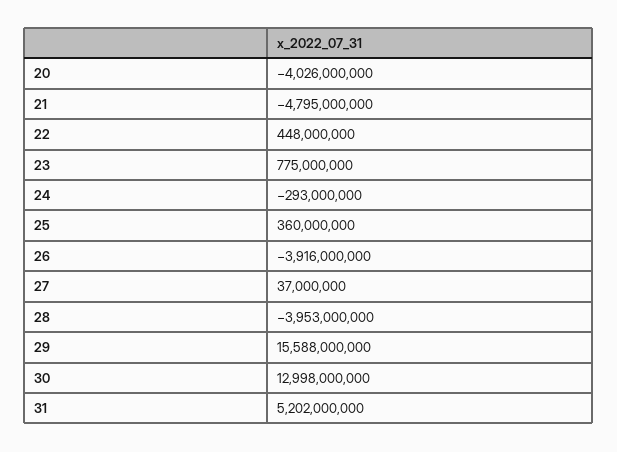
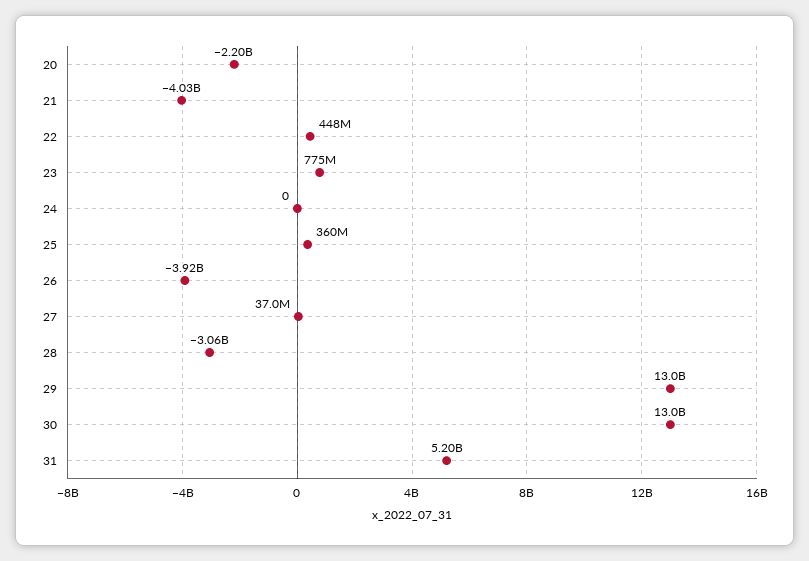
20: -4026000000 -> -2200000000
21: -4795000000 -> -4030000000
24: -293000000 -> 0
28: -3953000000 -> -3060000000
29: 15588000000 -> 13000000000

